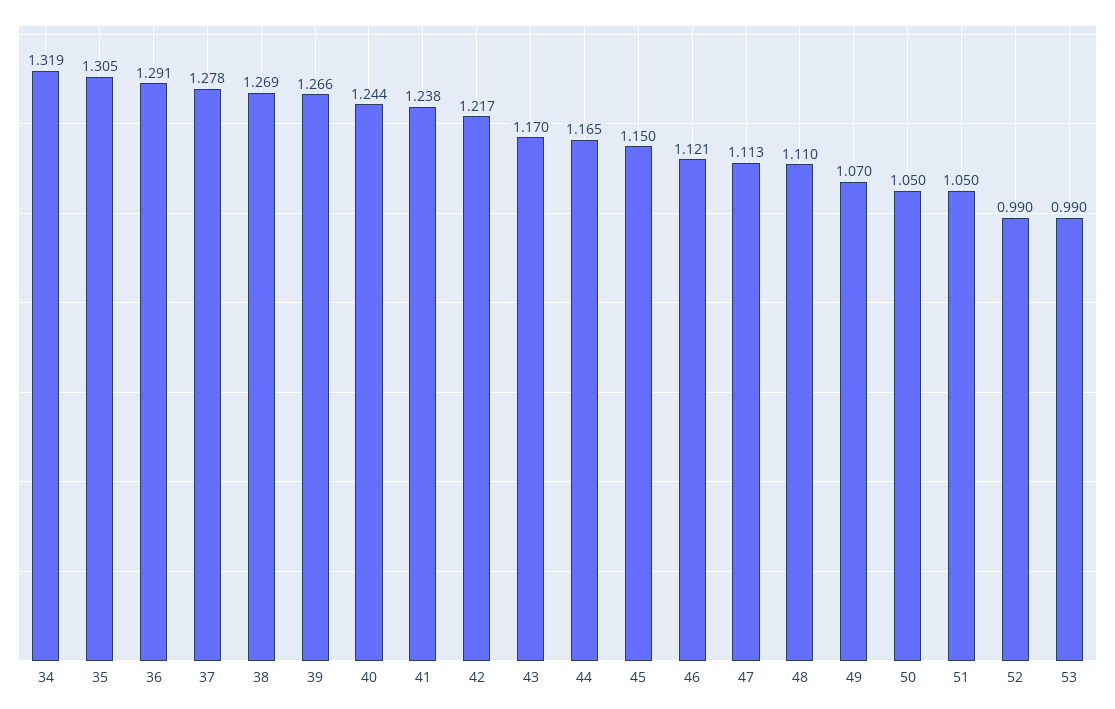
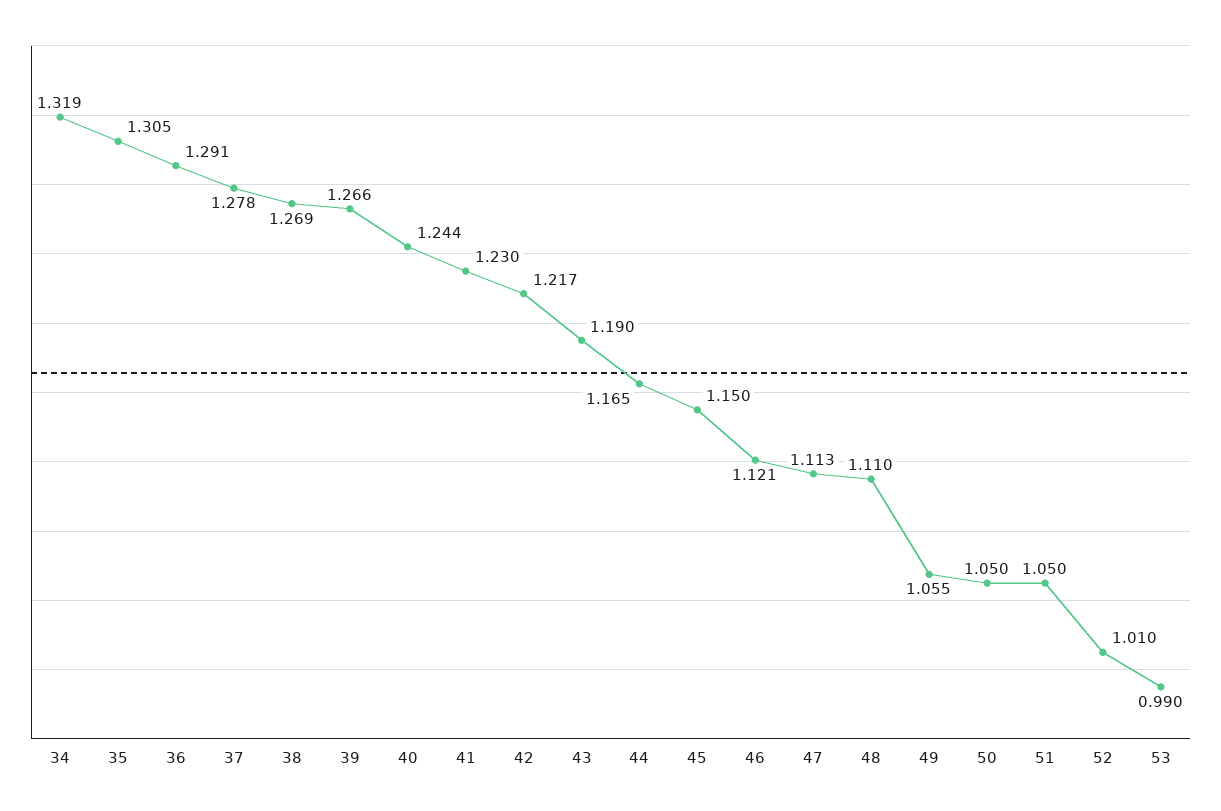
41: 1.238 -> 1.23
43: 1.17 -> 1.19
49: 1.07 -> 1.055
52: 0.99 -> 1.01

